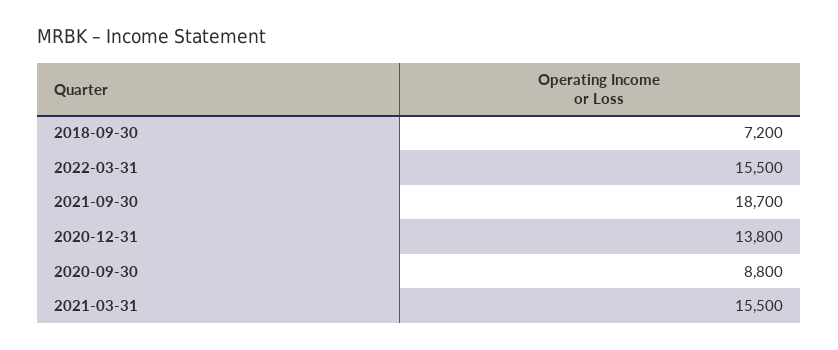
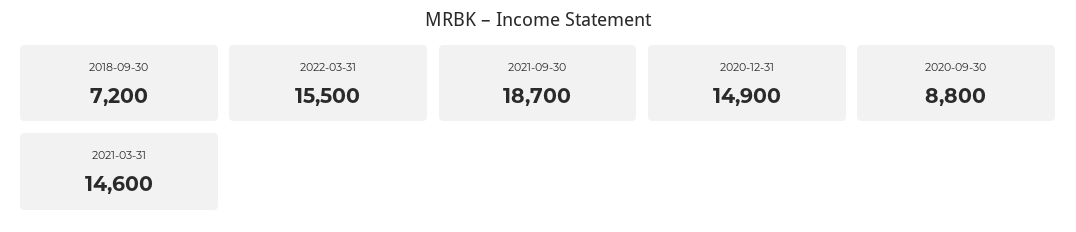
2020-12-31: 13800 -> 14900
2021-03-31: 15500 -> 14600

